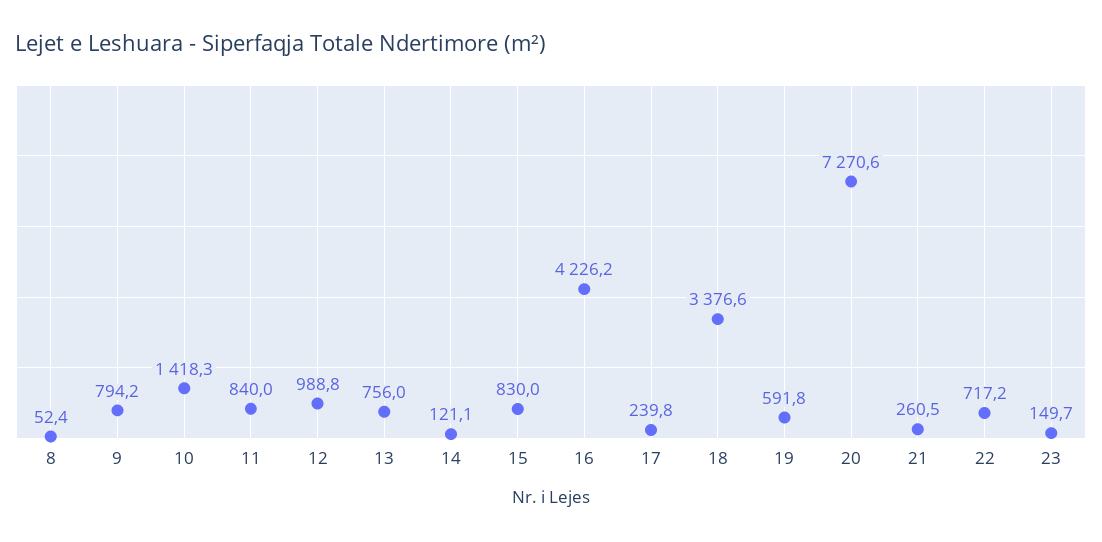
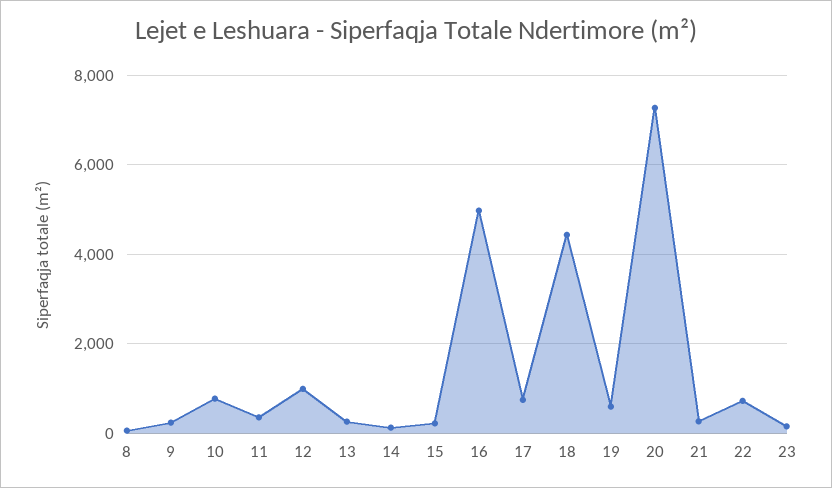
9: 794.2 -> 200
10: 1418.3 -> 800
11: 840 -> 400
13: 756 -> 200
15: 830 -> 200
16: 4226.2 -> 5000
17: 239.8 -> 800
18: 3376.6 -> 4400

